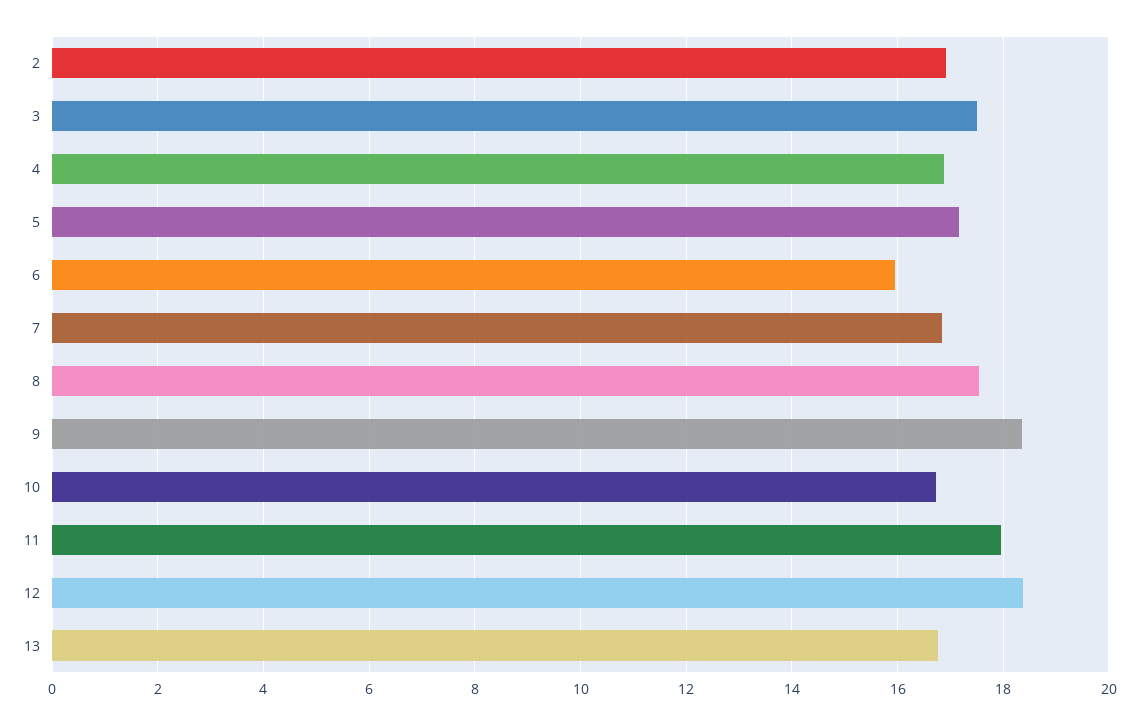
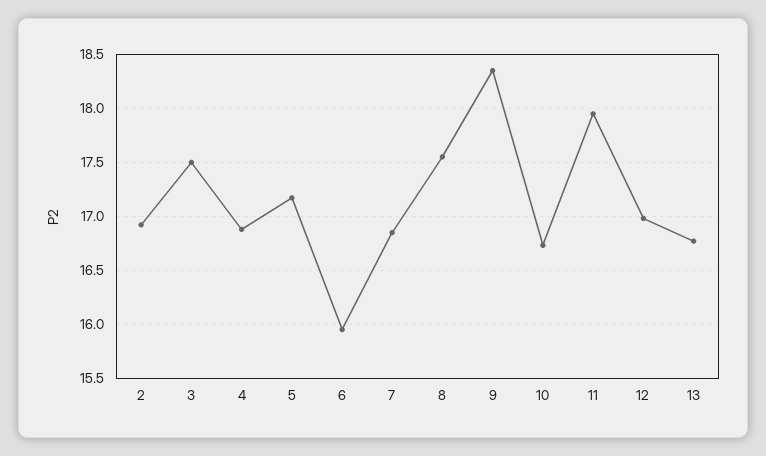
12: 18.4 -> 17

